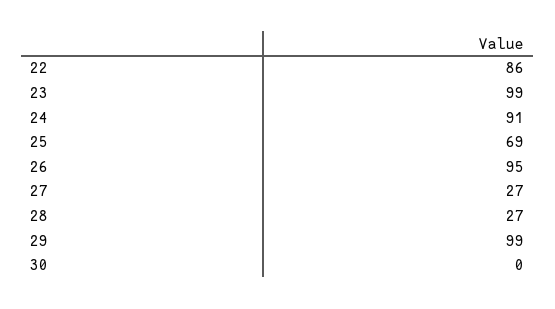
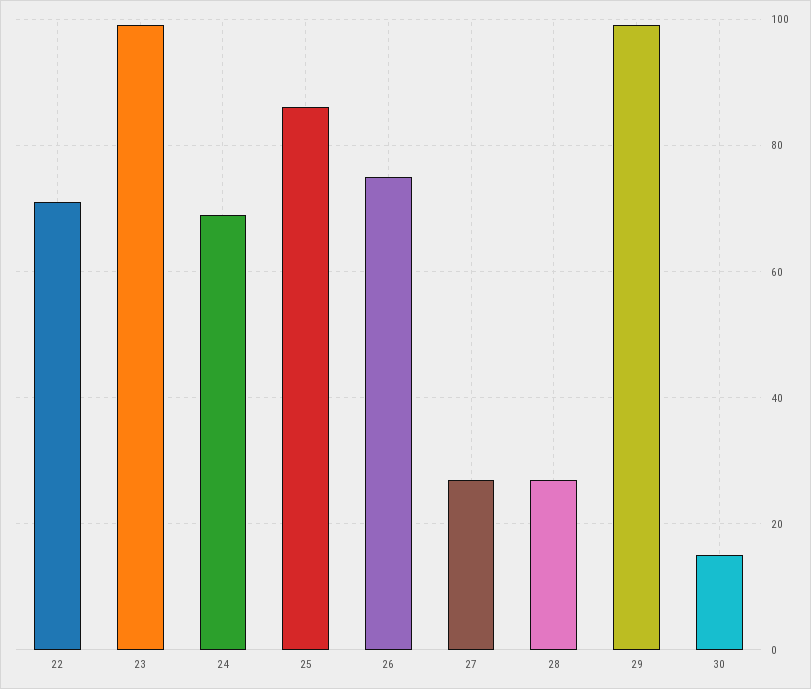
22: 86 -> 70
24: 91 -> 70
25: 69 -> 85
26: 95 -> 75
30: 0 -> 15

